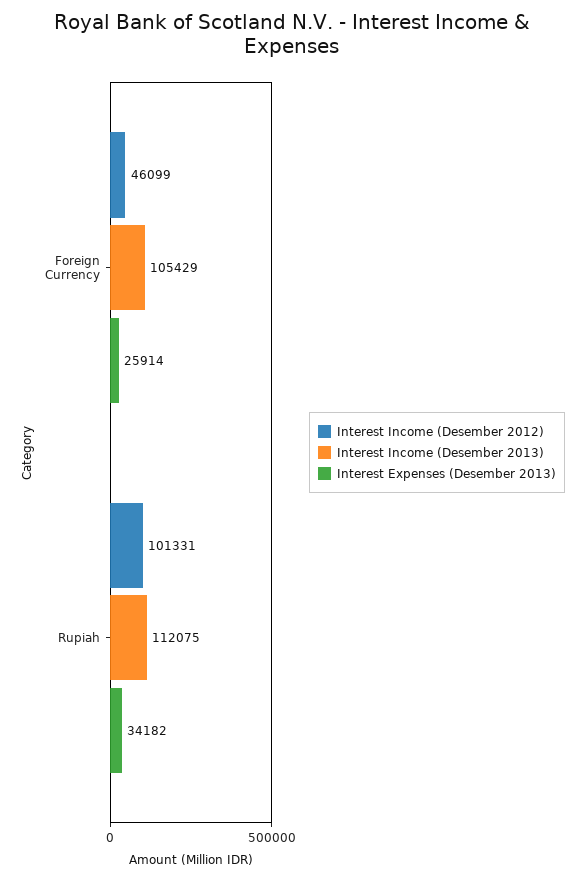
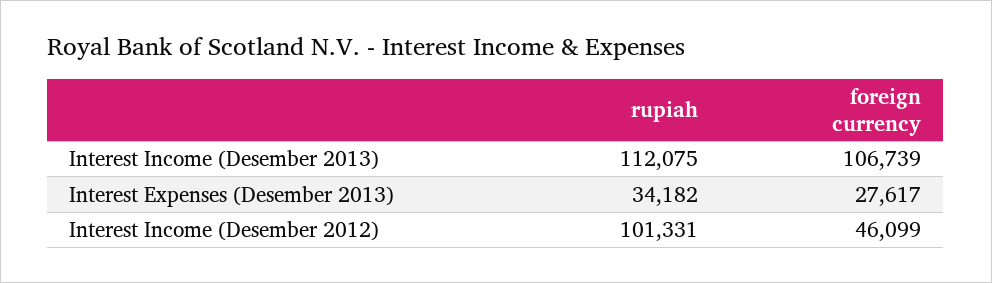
Interest Income (Desember 2013), Foreign Currency: 105429 -> 106739
Interest Expenses (Desember 2013), Foreign Currency: 25914 -> 27617

